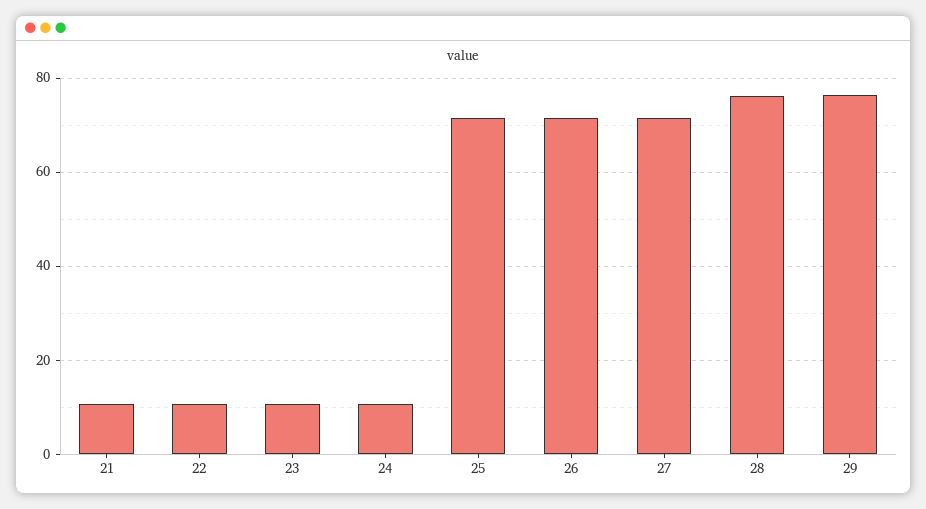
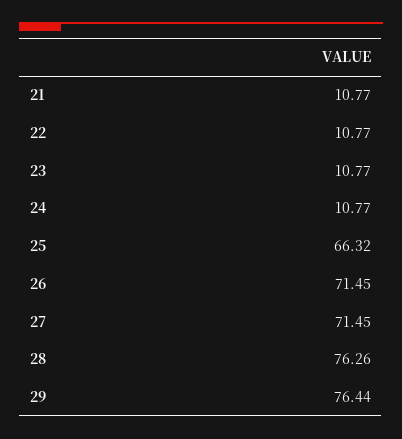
25: 72 -> 66.32

